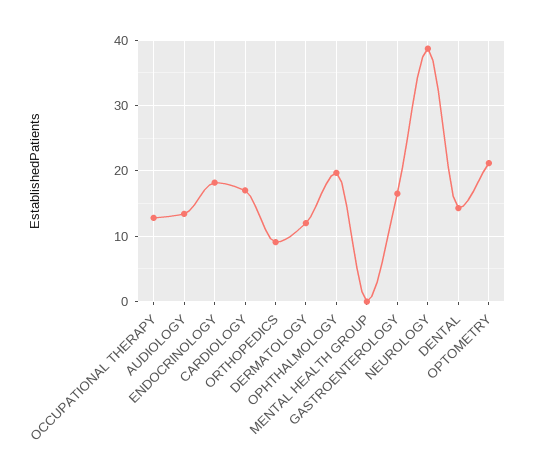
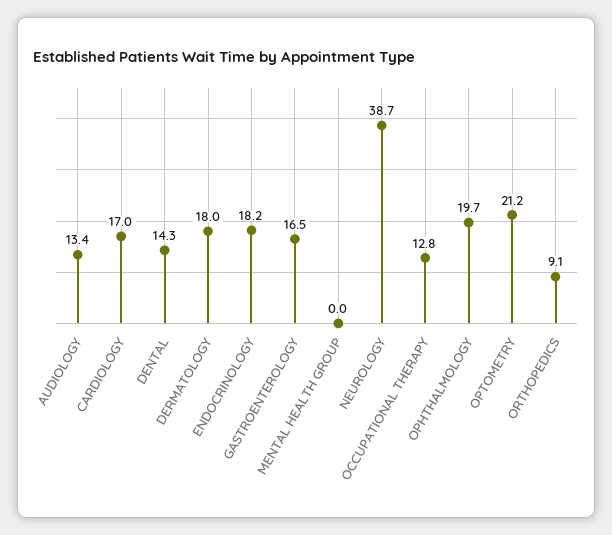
DERMATOLOGY: 12 -> 18

